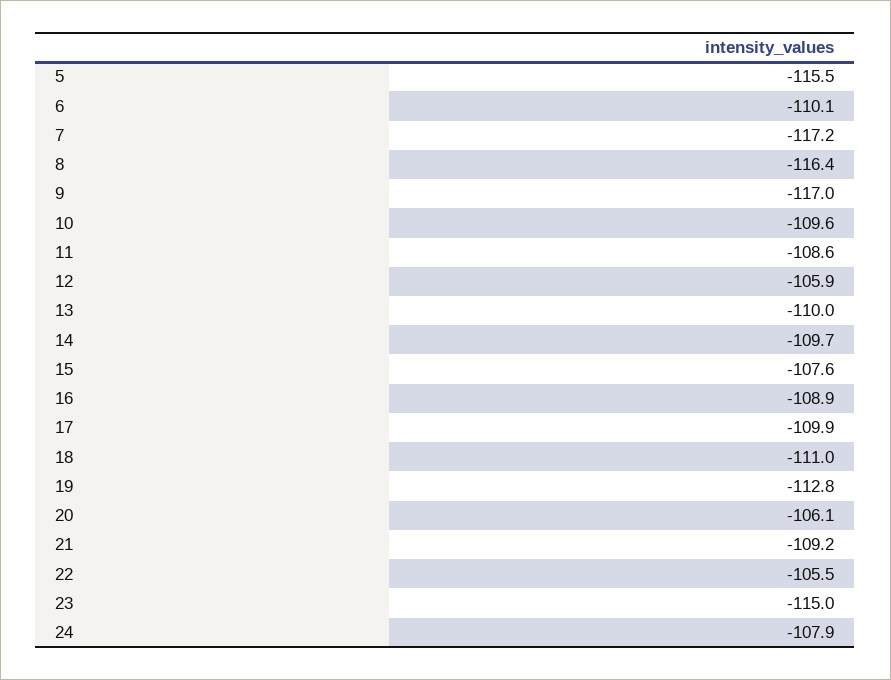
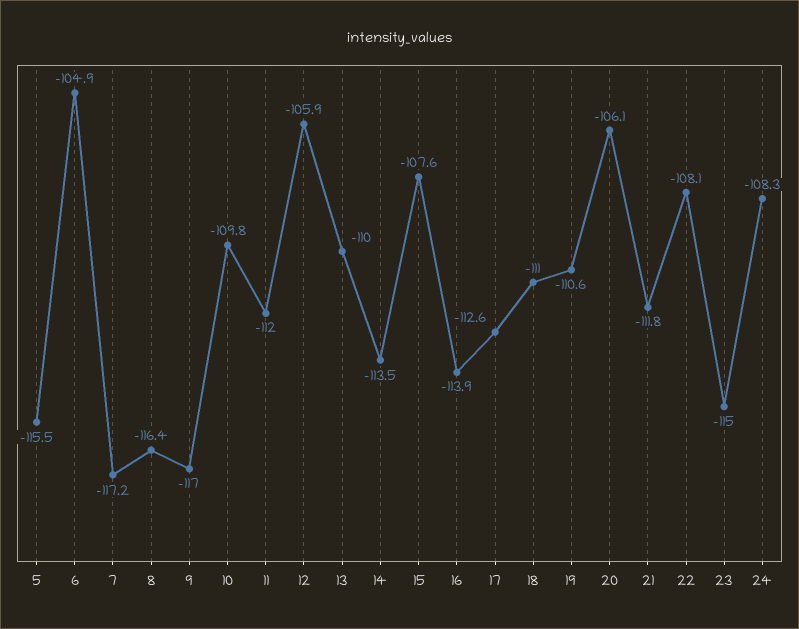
6: -110.1 -> -104.9
10: -109.6 -> -109.8
11: -108.6 -> -112
14: -109.7 -> -113.5
16: -108.9 -> -113.9
17: -109.9 -> -112.6
19: -112.8 -> -110.6
21: -109.2 -> -111.8
22: -105.5 -> -108.1
24: -107.9 -> -108.3

